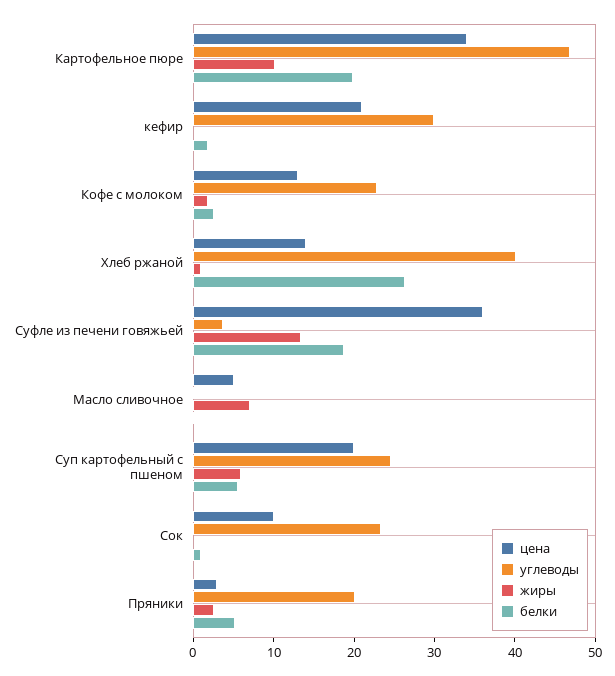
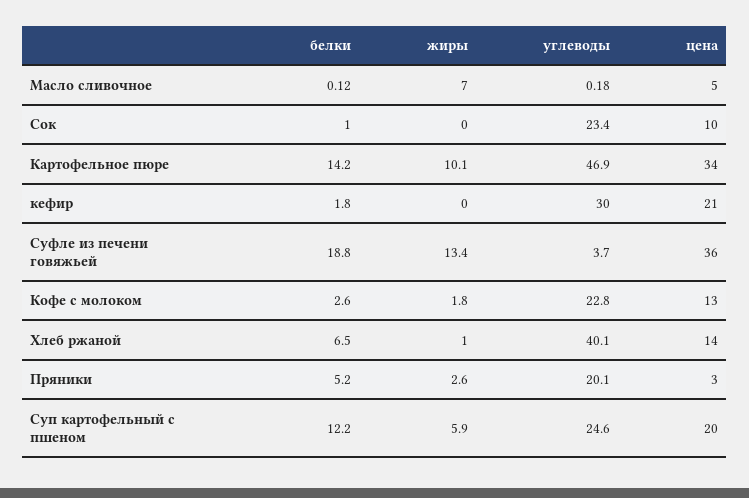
белки, Картофельное пюре: 20 -> 14.2
белки, Хлеб ржаной: 26 -> 6.5
белки, Суп картофельный с пшеном: 6 -> 12.2

